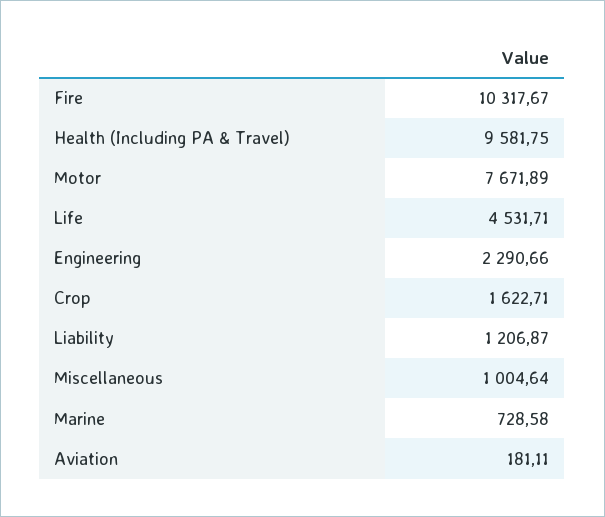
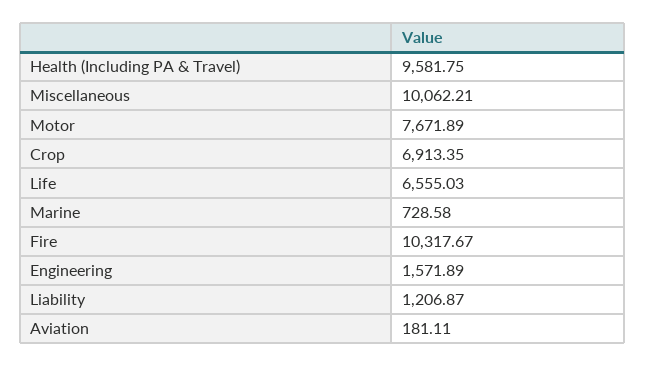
Life: 4531.71 -> 6555.03
Engineering: 2290.66 -> 1571.89
Crop: 1622.71 -> 6913.35
Miscellaneous: 1004.64 -> 10062.21

